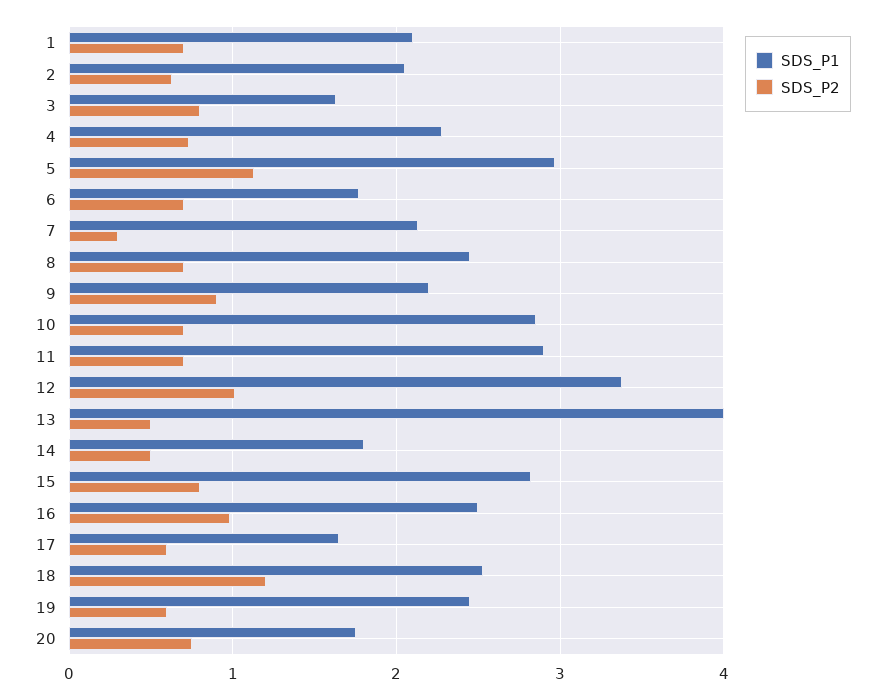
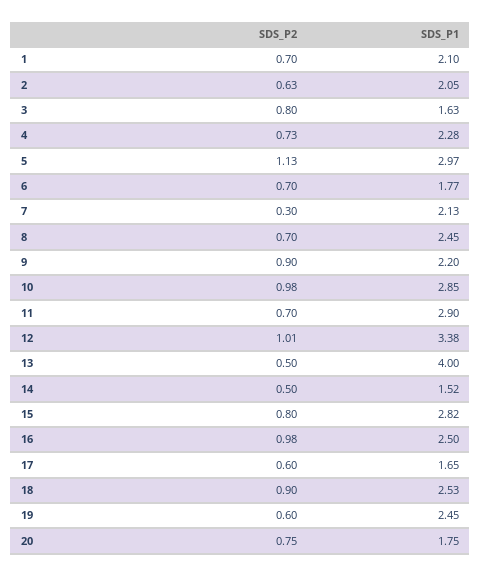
SDS_P2, 10: 0.7 -> 0.98
SDS_P1, 14: 1.8 -> 1.52
SDS_P2, 18: 1.2 -> 0.9

